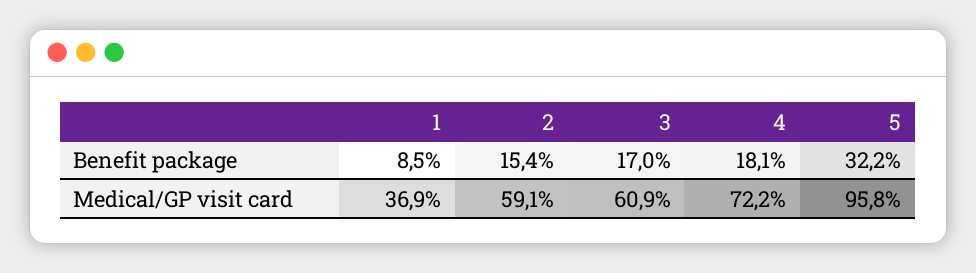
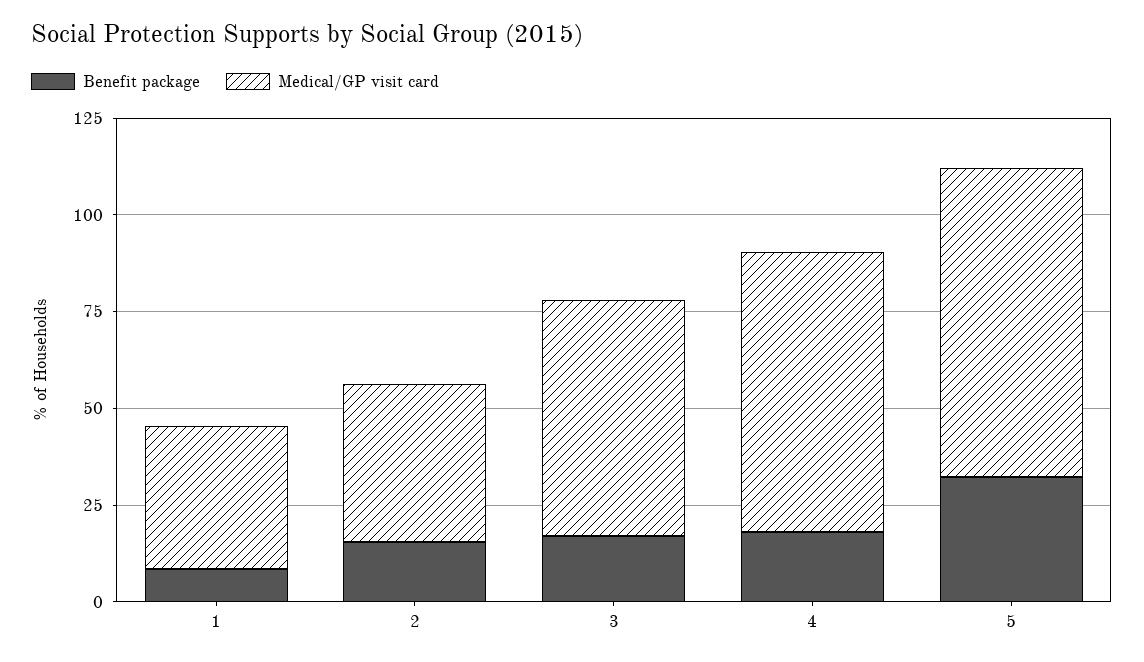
Medical/GP visit card, 2: 59.1 -> 40
Medical/GP visit card, 5: 95.8 -> 80

